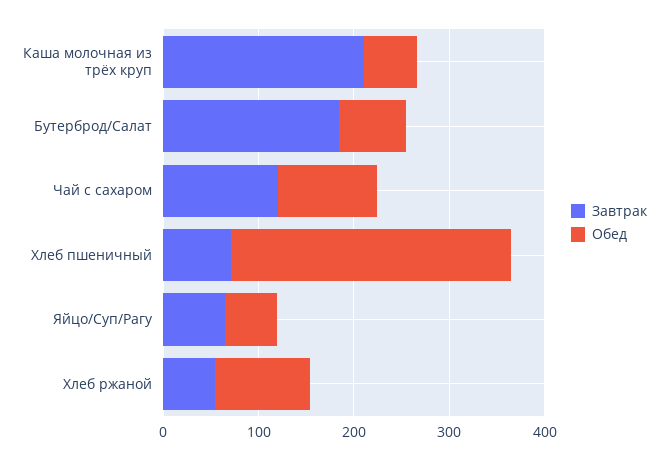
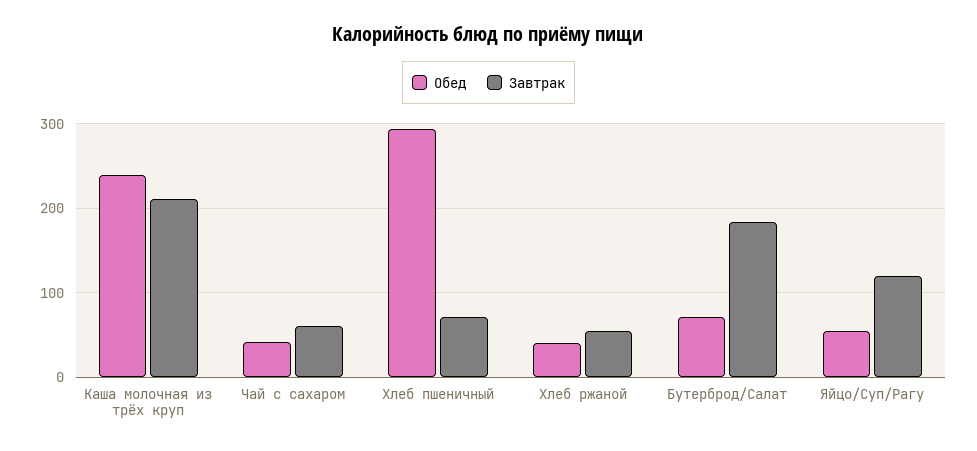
Обед, Каша молочная из трёх круп: 60 -> 240
Завтрак, Чай с сахаром: 120 -> 60
Обед, Чай с сахаром: 100 -> 40
Завтрак, Яйцо/Суп/Рагу: 60 -> 120
Обед, Хлеб ржаной: 100 -> 40

